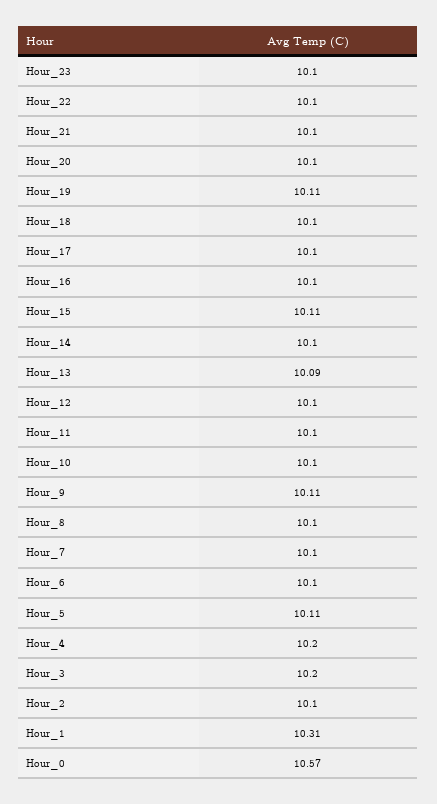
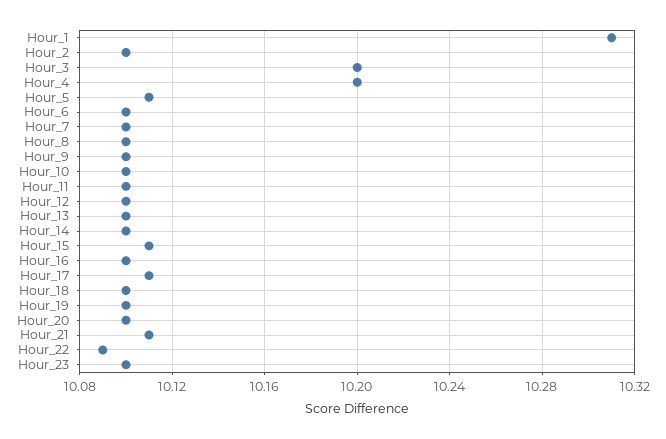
Hour_22: 10.1 -> 10.09
Hour_21: 10.1 -> 10.11
Hour_19: 10.11 -> 10.1
Hour_17: 10.1 -> 10.11
Hour_13: 10.09 -> 10.1
Hour_9: 10.11 -> 10.1
Hour_0: 10.57 -> none

